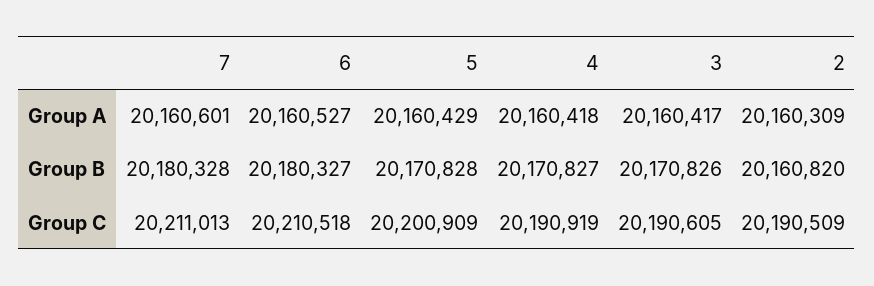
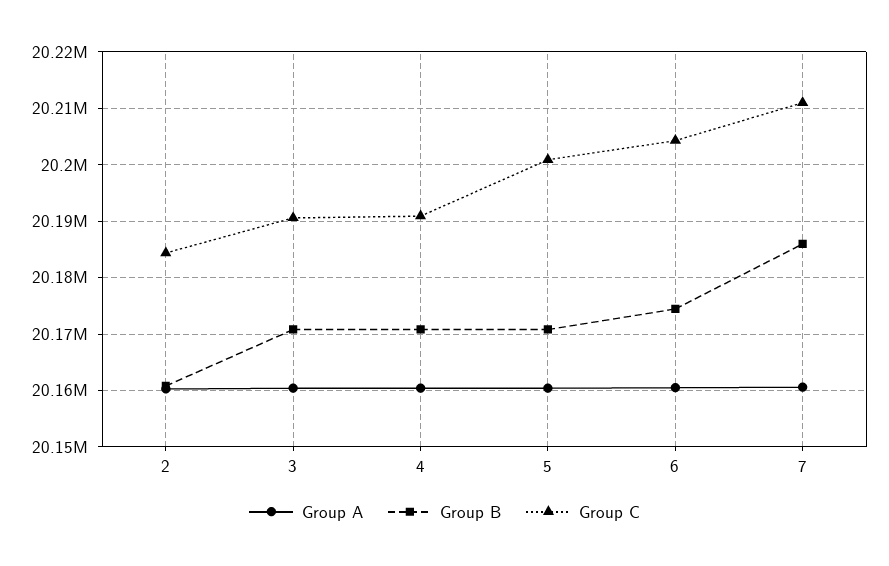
Group B, 7: 20180328 -> 20186000
Group B, 6: 20180327 -> 20174000
Group C, 6: 20210518 -> 20204000
Group C, 2: 20190509 -> 20184000

